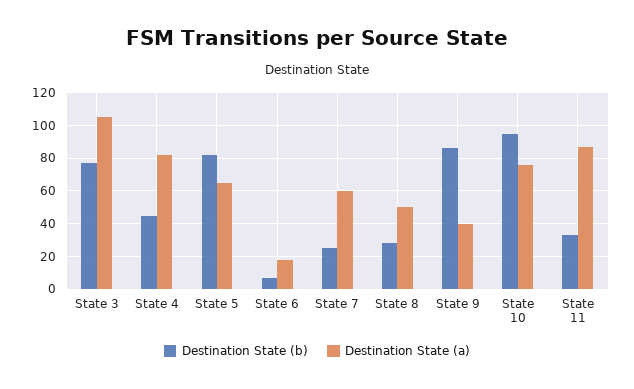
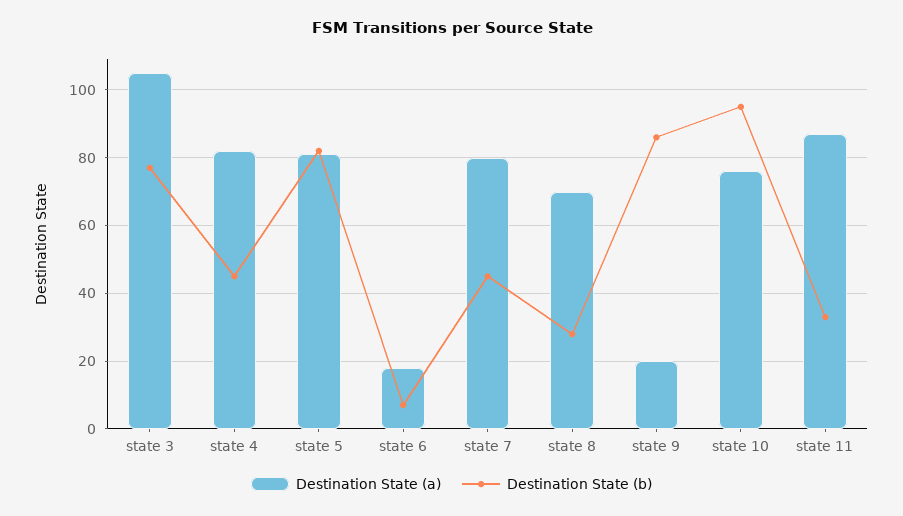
Destination State (a), State 5: 65 -> 80
Destination State (b), State 7: 25 -> 45
Destination State (a), State 7: 60 -> 80
Destination State (a), State 8: 50 -> 70
Destination State (a), State 9: 40 -> 20

